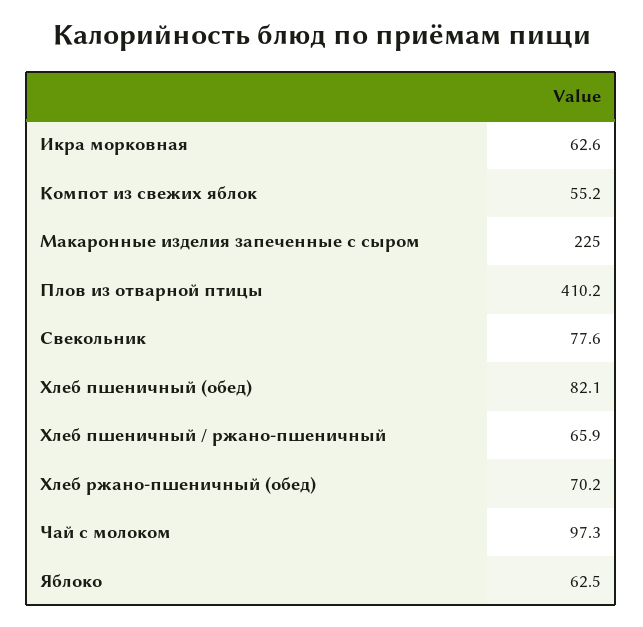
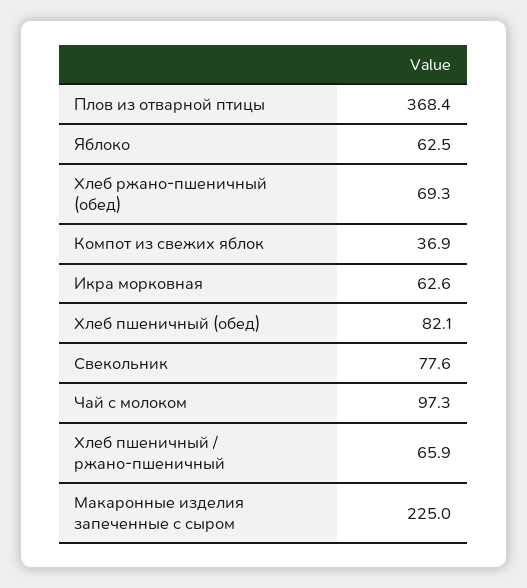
Компот из свежих яблок: 55.2 -> 36.9
Плов из отварной птицы: 410.2 -> 368.4
Хлеб ржано-пшеничный (обед): 70.2 -> 69.3

